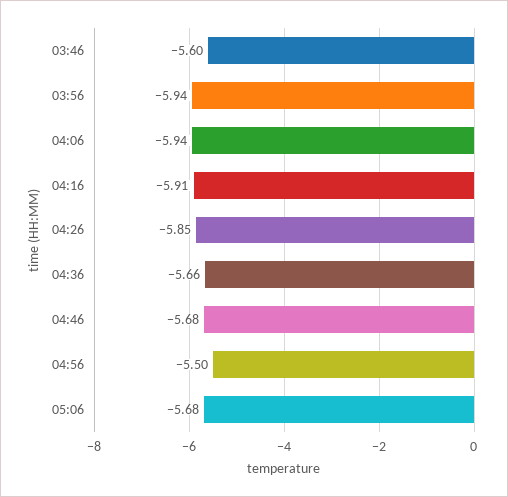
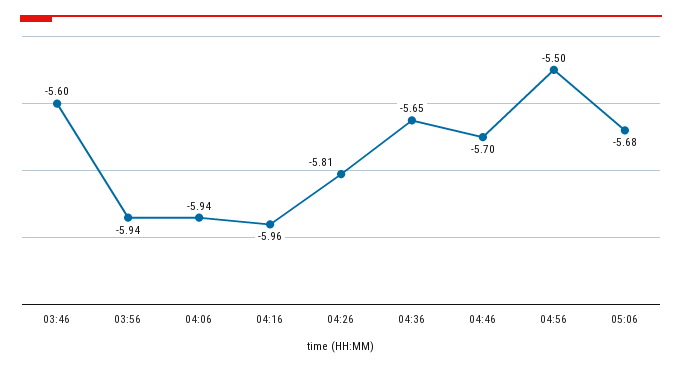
04:16: -5.91 -> -5.96
04:26: -5.85 -> -5.81
04:36: -5.66 -> -5.65
04:46: -5.68 -> -5.7

